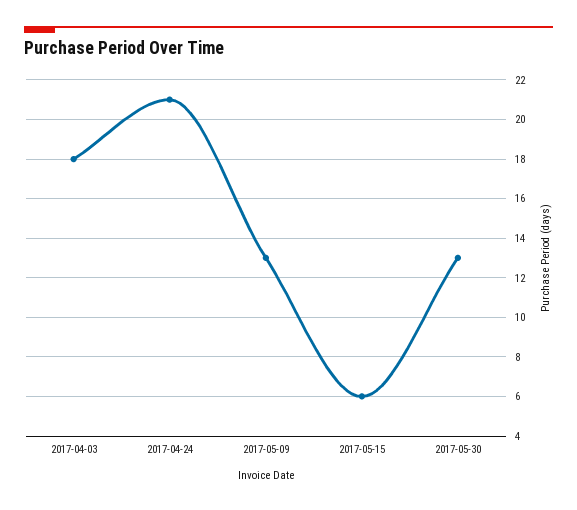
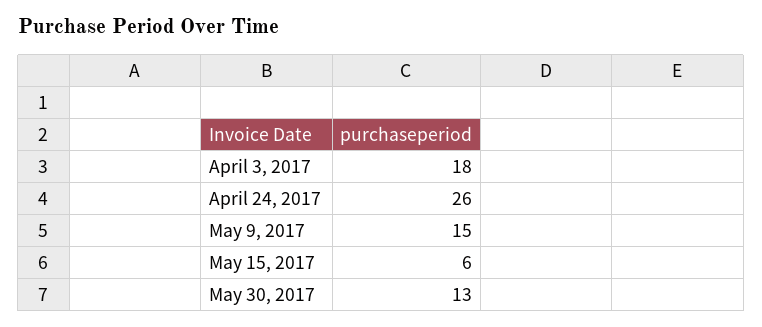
2017-04-24: 21 -> 26
2017-05-09: 13 -> 15

